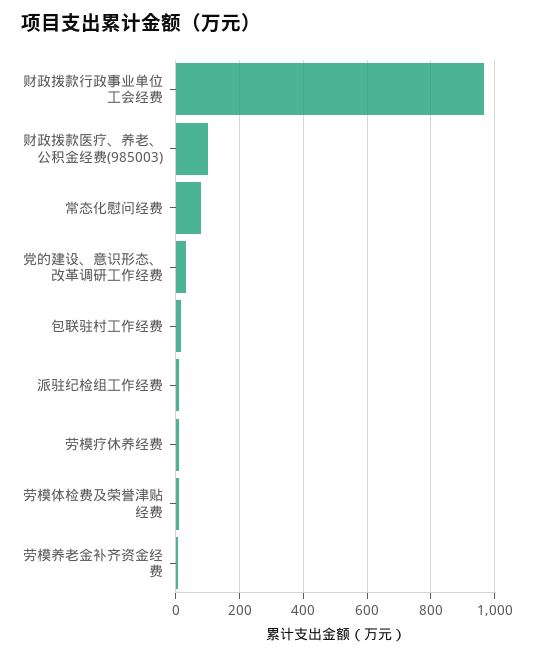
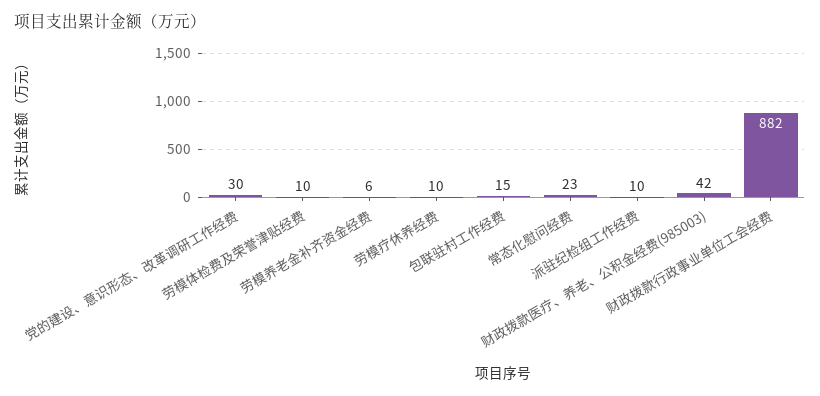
财政拨款行政事业单位工会经费: 960 -> 882
财政拨款医疗、养老、公积金经费(985003): 100 -> 42
常态化慰问经费: 80 -> 23

